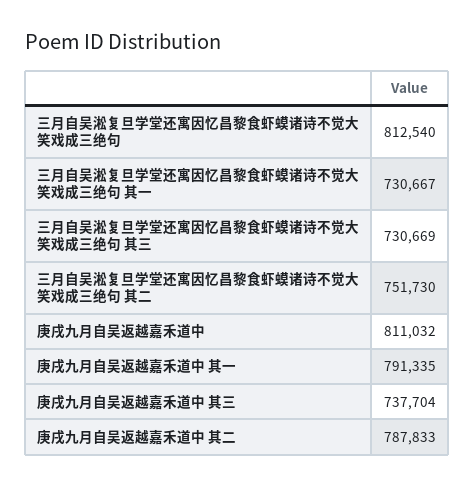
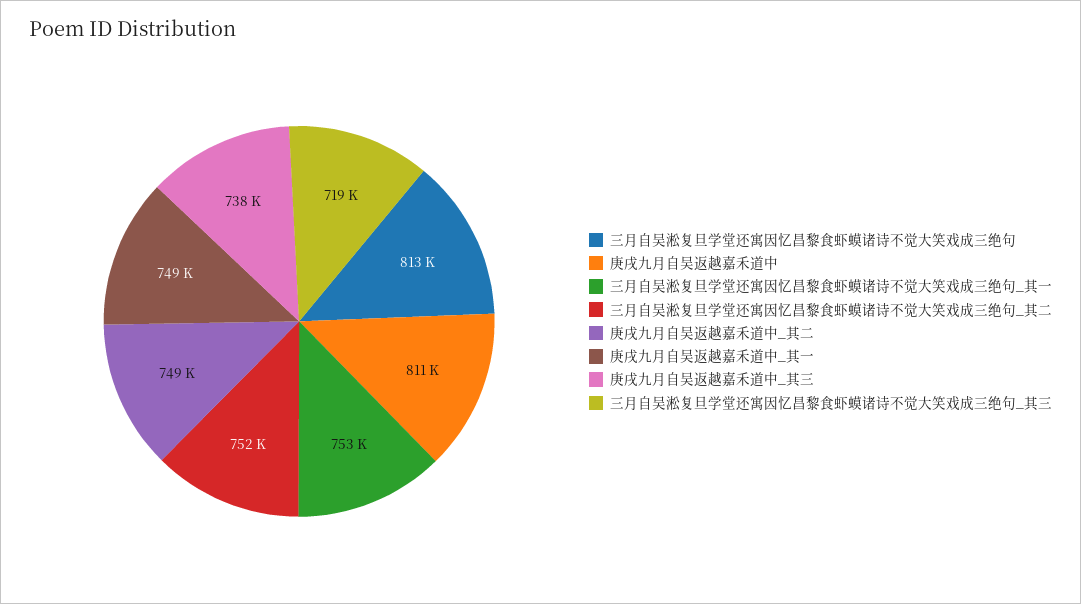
三月自吴淞复旦学堂还寓因忆昌黎食虾蟆诸诗不觉大笑戏成三绝句 其一: 730667 -> 753000
三月自吴淞复旦学堂还寓因忆昌黎食虾蟆诸诗不觉大笑戏成三绝句 其三: 730669 -> 719000
庚戌九月自吴返越嘉禾道中 其一: 791335 -> 749000
庚戌九月自吴返越嘉禾道中 其二: 787833 -> 749000

